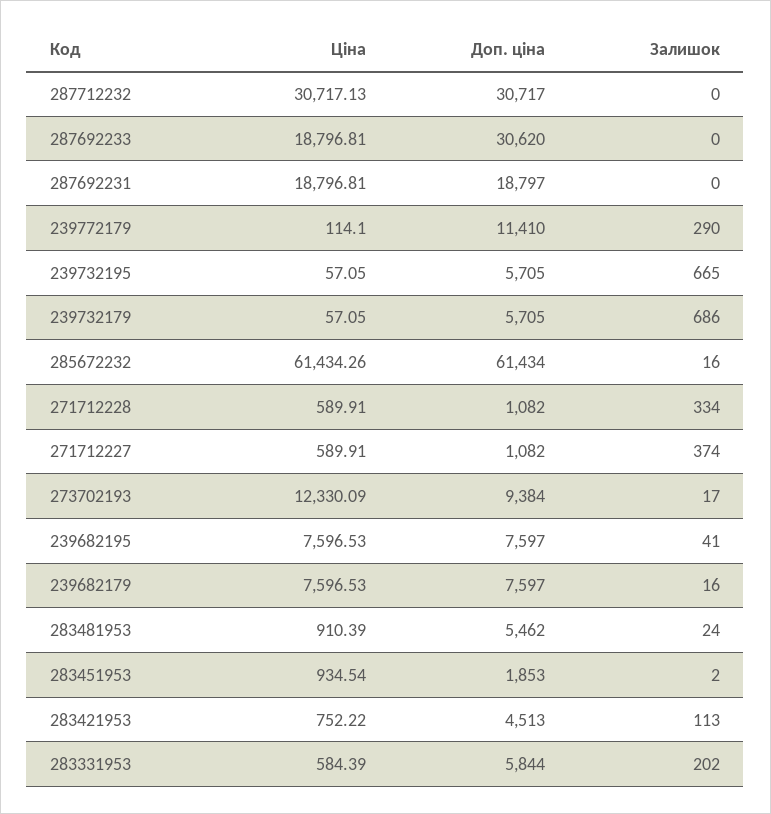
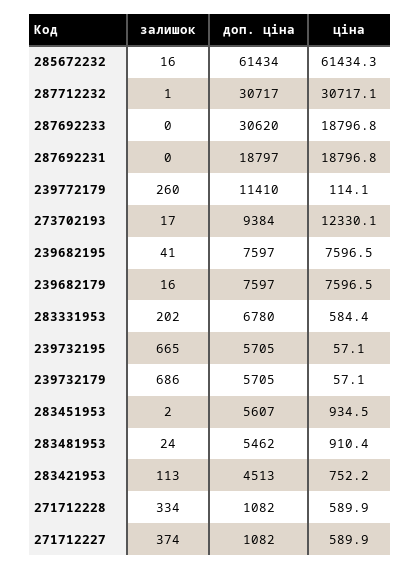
Залишок, 287712232: 0 -> 1
Залишок, 239772179: 290 -> 260
Доп. ціна, 283451953: 1853 -> 5607
Доп. ціна, 283331953: 5844 -> 6780

